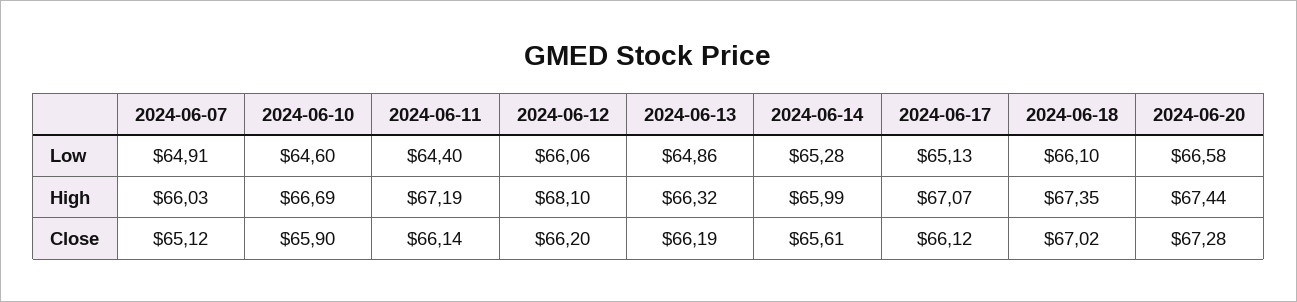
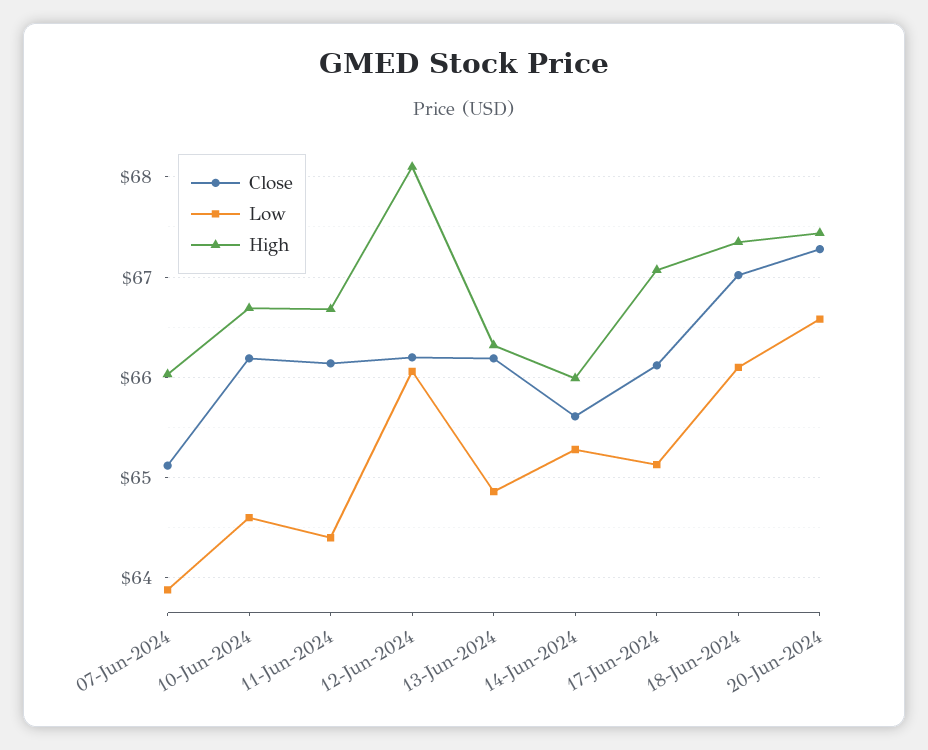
Low, 2024-06-07: 64.91 -> 63.9
High, 2024-06-11: 67.19 -> 66.7
Close, 2024-06-10: 65.9 -> 66.2

